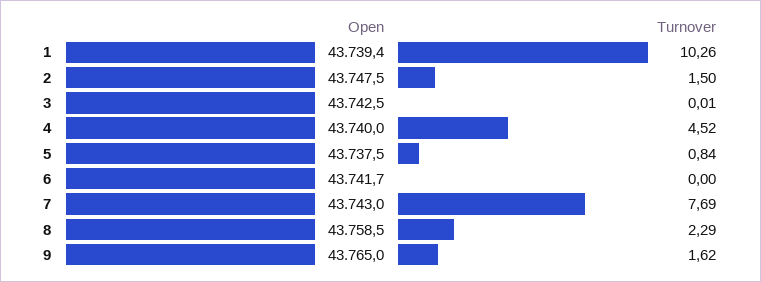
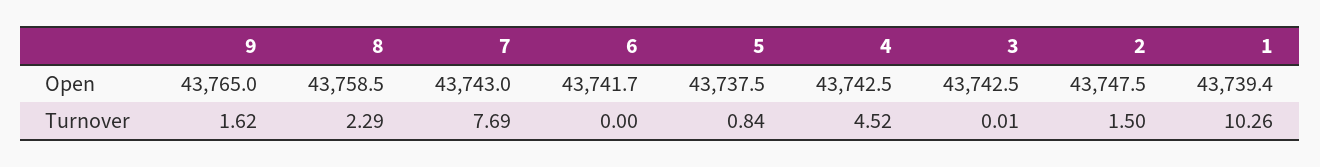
Open, 4: 43740 -> 43742.5

